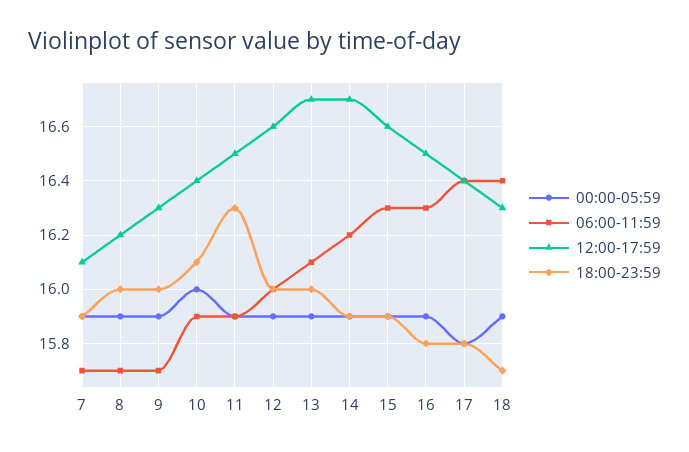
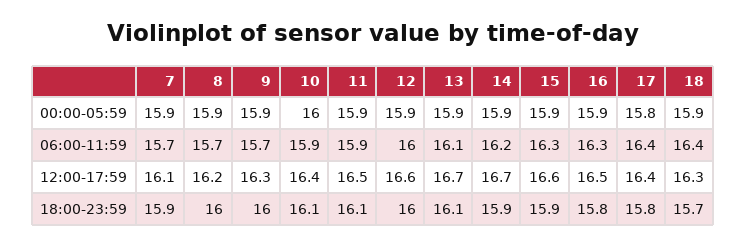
18:00-23:59, 11: 16.3 -> 16.1
18:00-23:59, 13: 16 -> 16.1

